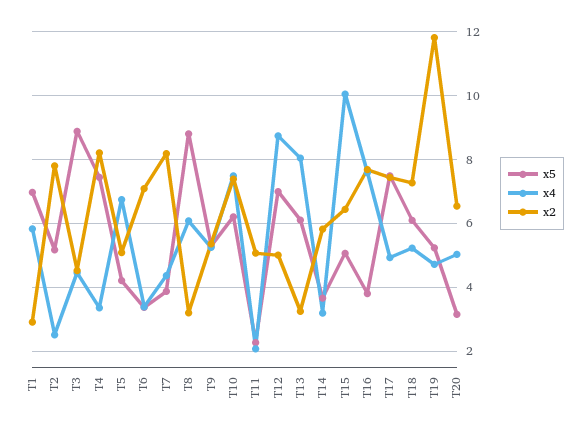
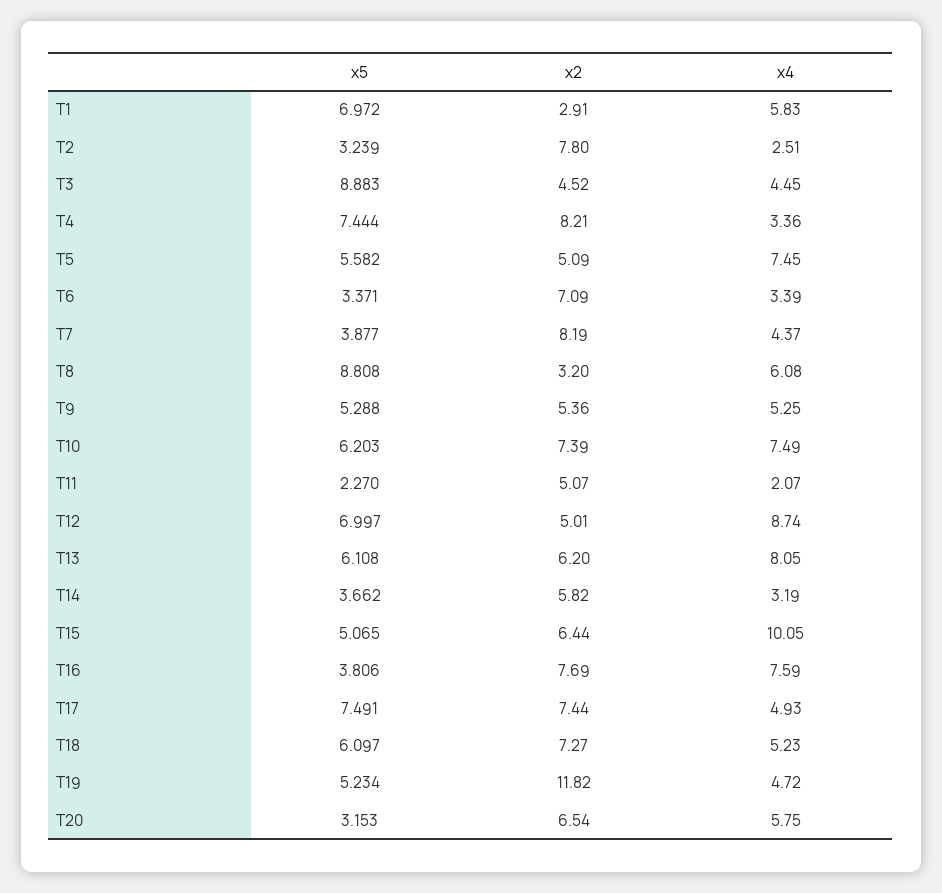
x5, T2: 5.2 -> 3.239
x5, T5: 4.2 -> 5.582
x4, T5: 6.8 -> 7.45
x2, T13: 3.2 -> 6.2
x4, T20: 5 -> 5.75

